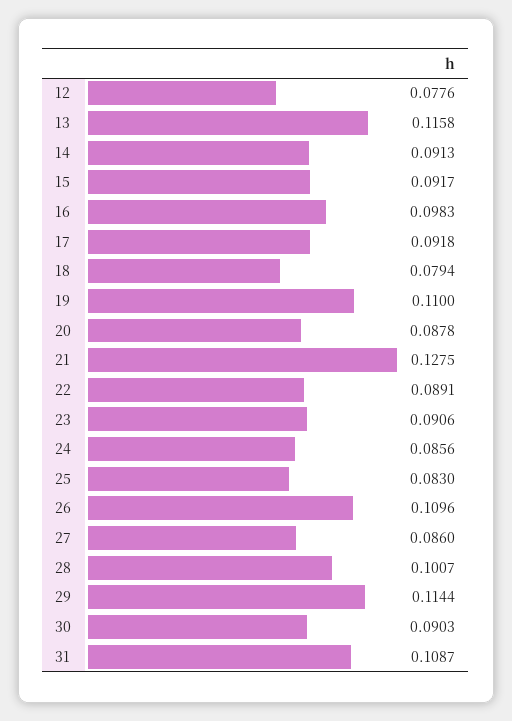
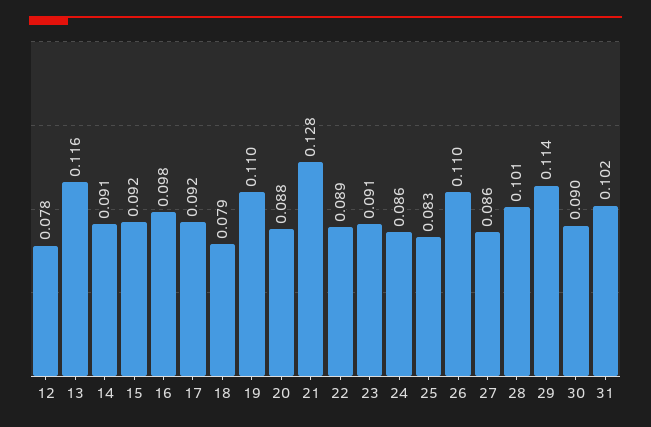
31: 0.1087 -> 0.102

